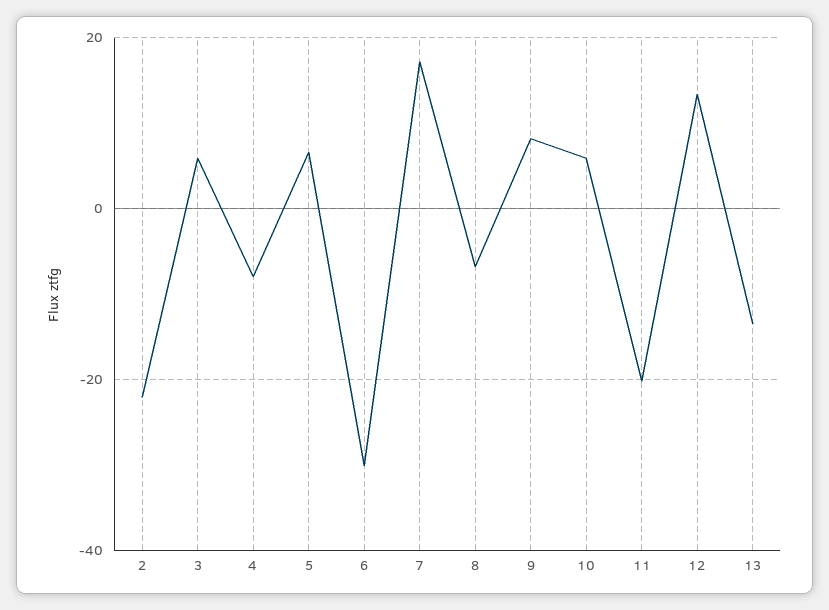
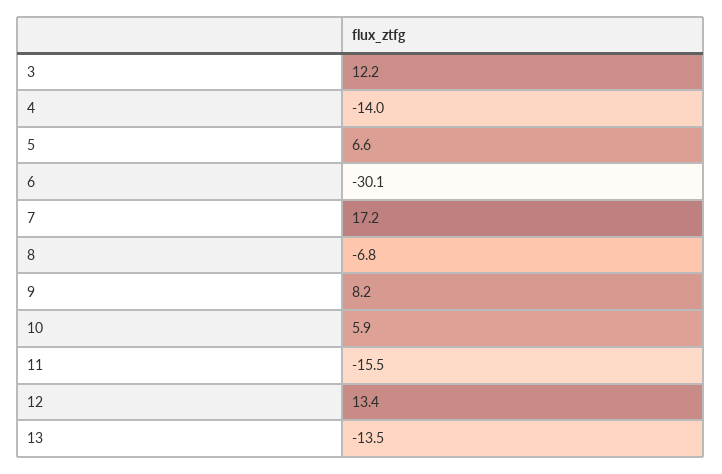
2: -22 -> none
3: 6 -> 12.2
4: -8 -> -14
11: -20 -> -15.5

